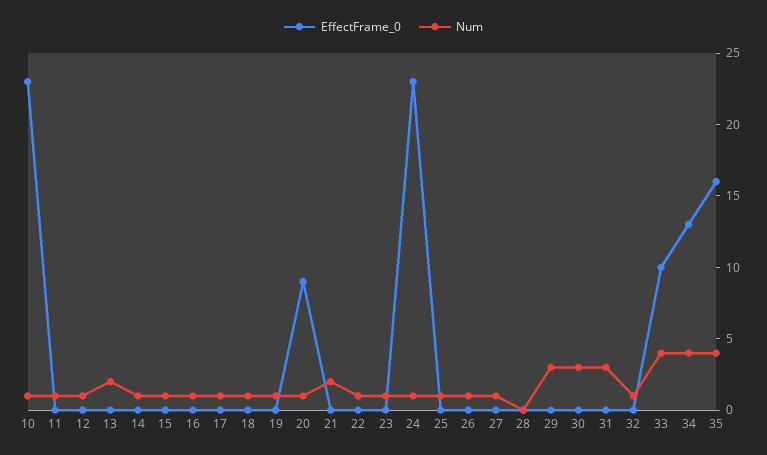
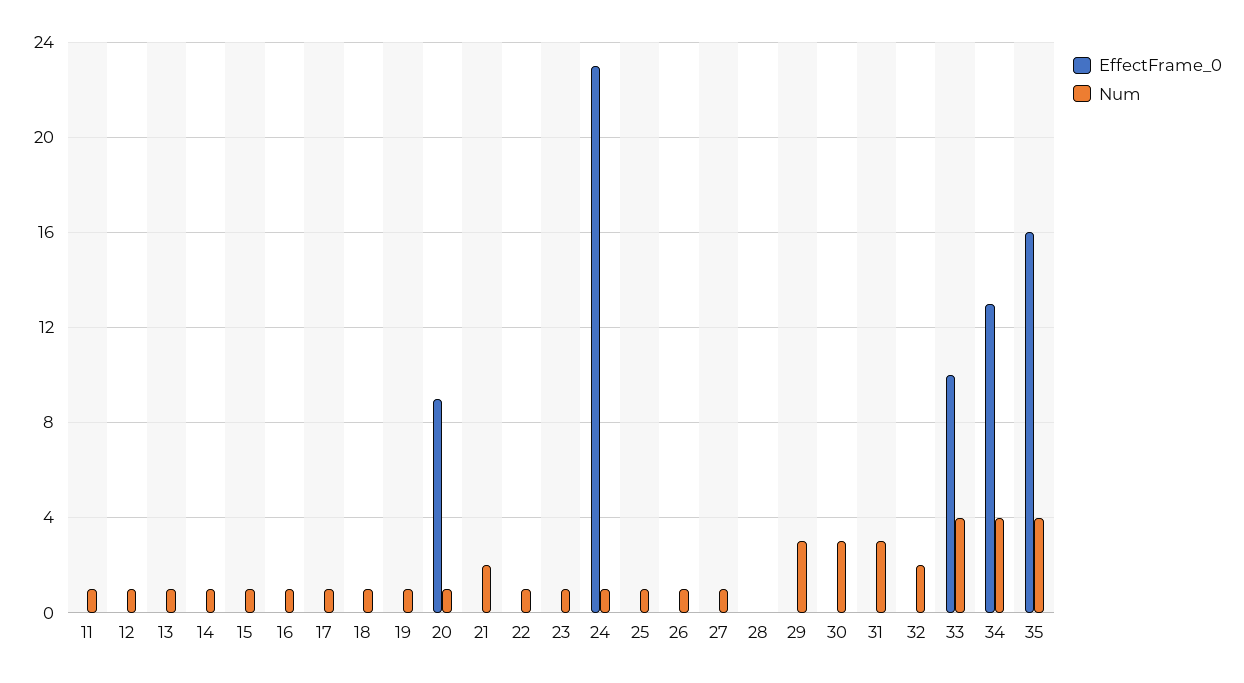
EffectFrame_0, 10: 23 -> none
Num, 10: 1 -> none
Num, 13: 2 -> 1
Num, 32: 1 -> 2

